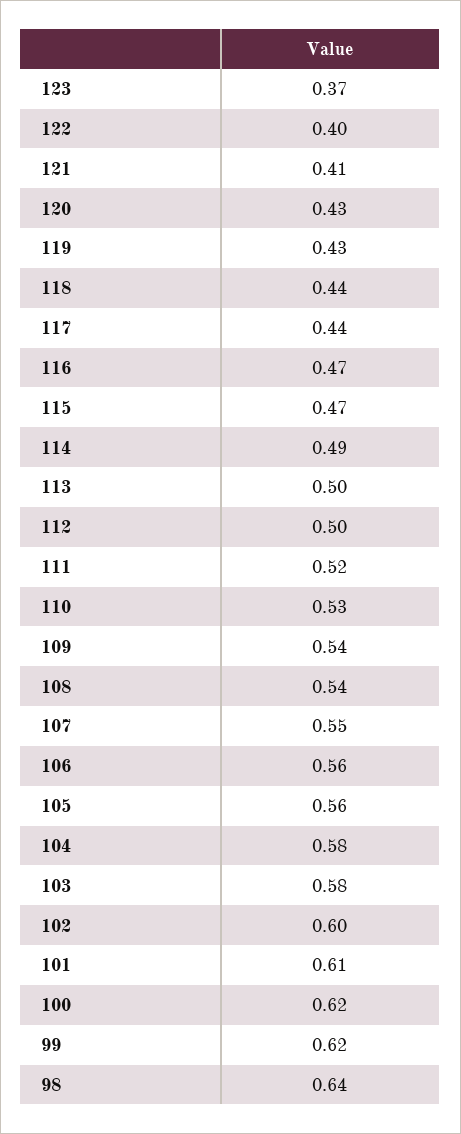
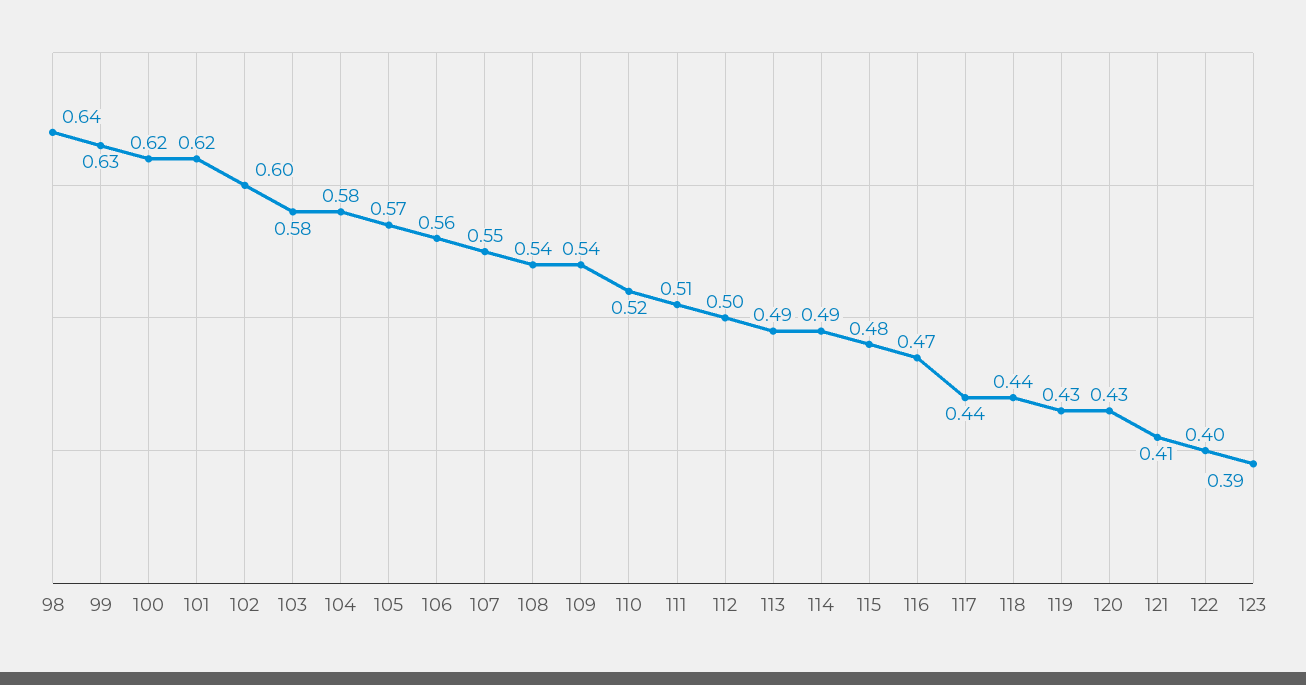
123: 0.37 -> 0.39
115: 0.47 -> 0.48
113: 0.5 -> 0.49
111: 0.52 -> 0.51
110: 0.53 -> 0.52
105: 0.56 -> 0.57
101: 0.61 -> 0.62
99: 0.62 -> 0.63

